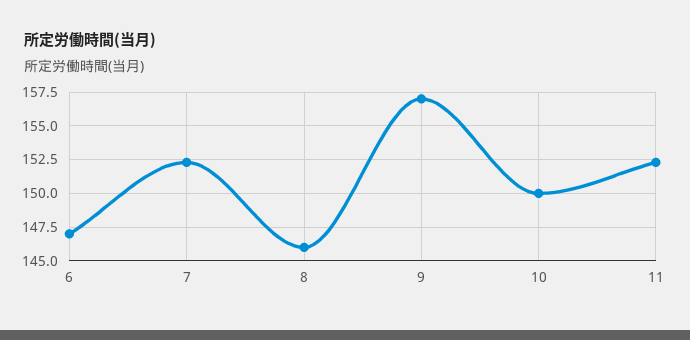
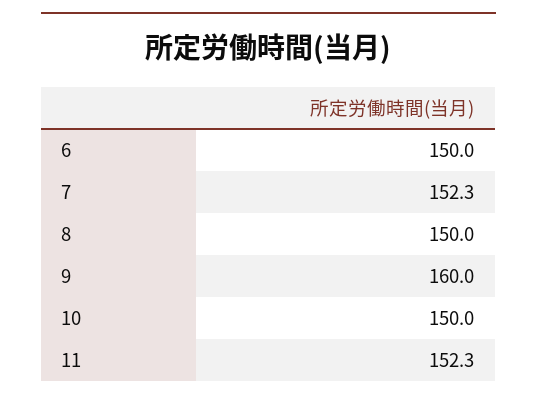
6: 147 -> 150
8: 146 -> 150
9: 157 -> 160

